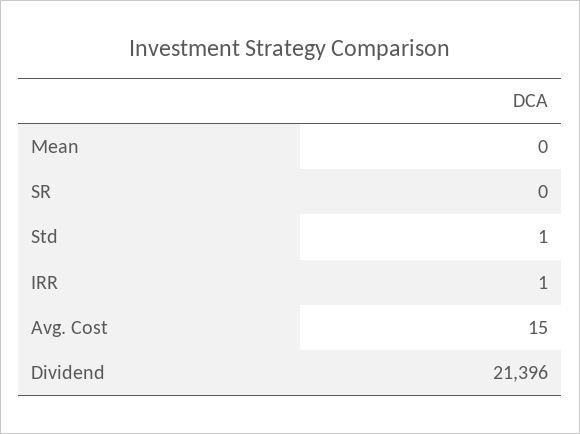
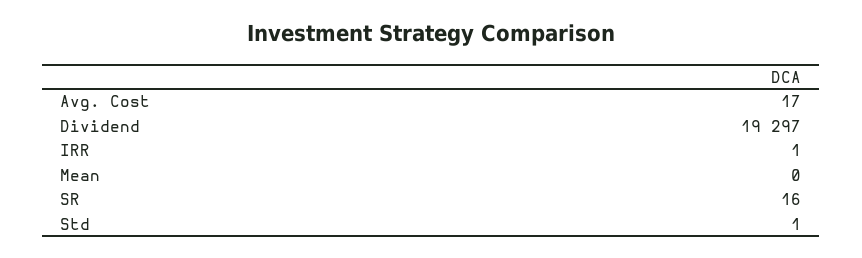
SR: 0 -> 16
Avg. Cost: 15 -> 17
Dividend: 21396 -> 19297

